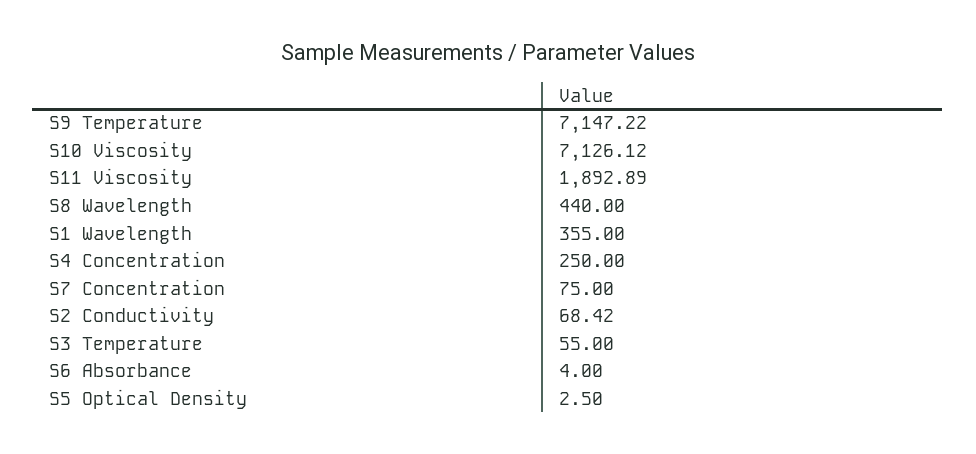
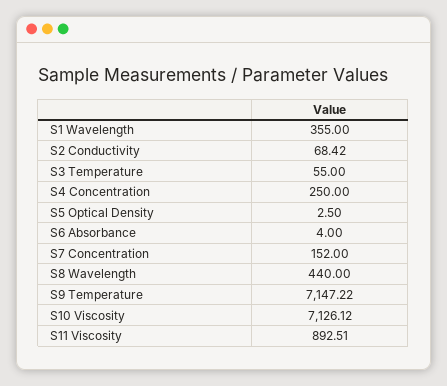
S11 Viscosity: 1892.89 -> 892.51
S7 Concentration: 75 -> 152

